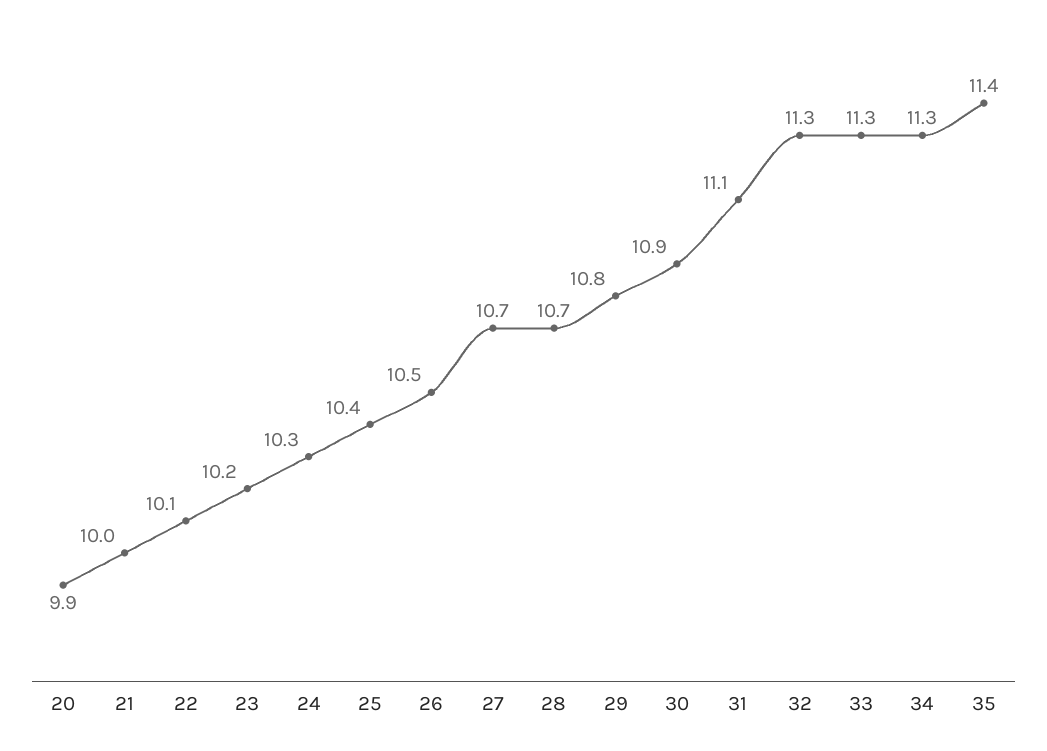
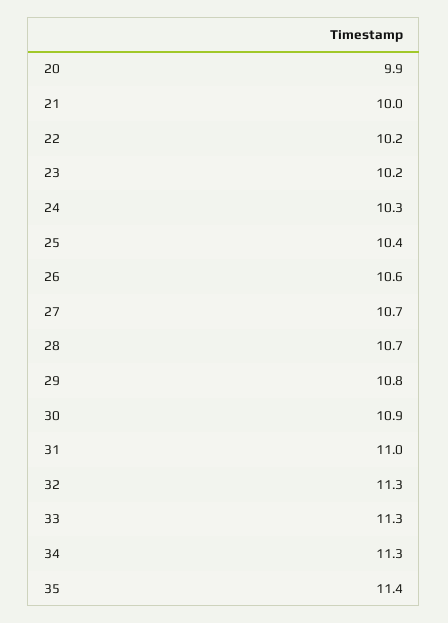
22: 10.1 -> 10.2
26: 10.5 -> 10.6
31: 11.1 -> 11

